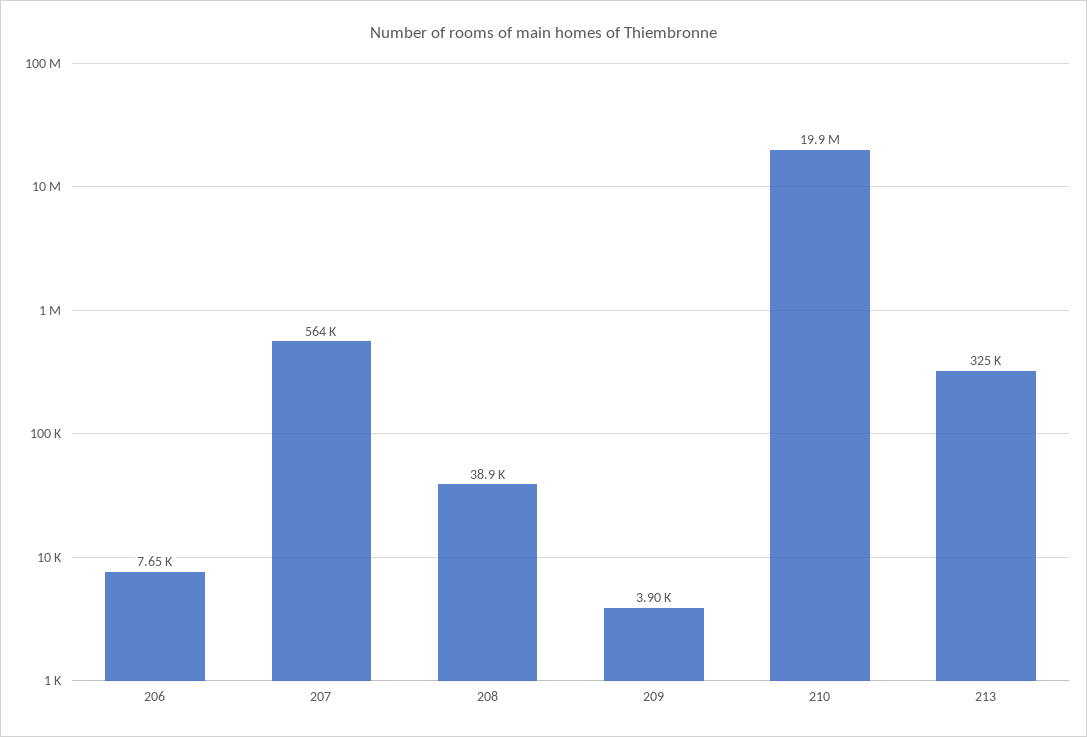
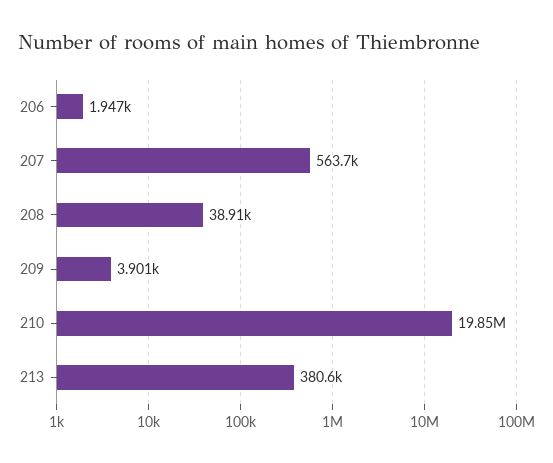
206: 7650 -> 1947
213: 325000 -> 380600

